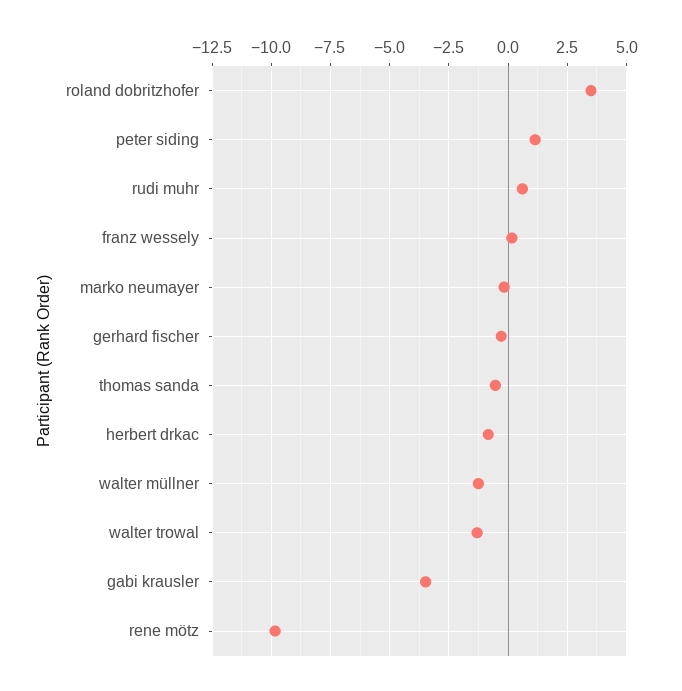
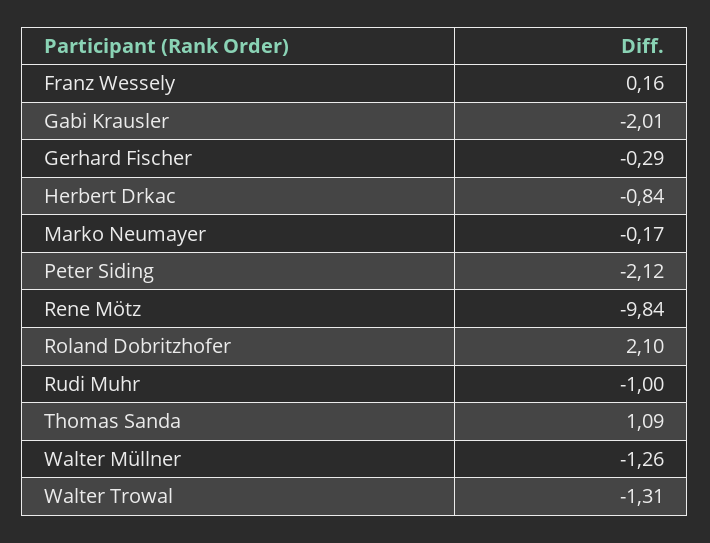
roland dobritzhofer: 3.5 -> 2.1
peter siding: 1 -> -2.12
rudi muhr: 0.5 -> -1
thomas sanda: -0.5 -> 1.09
gabi krausler: -3.5 -> -2.01

